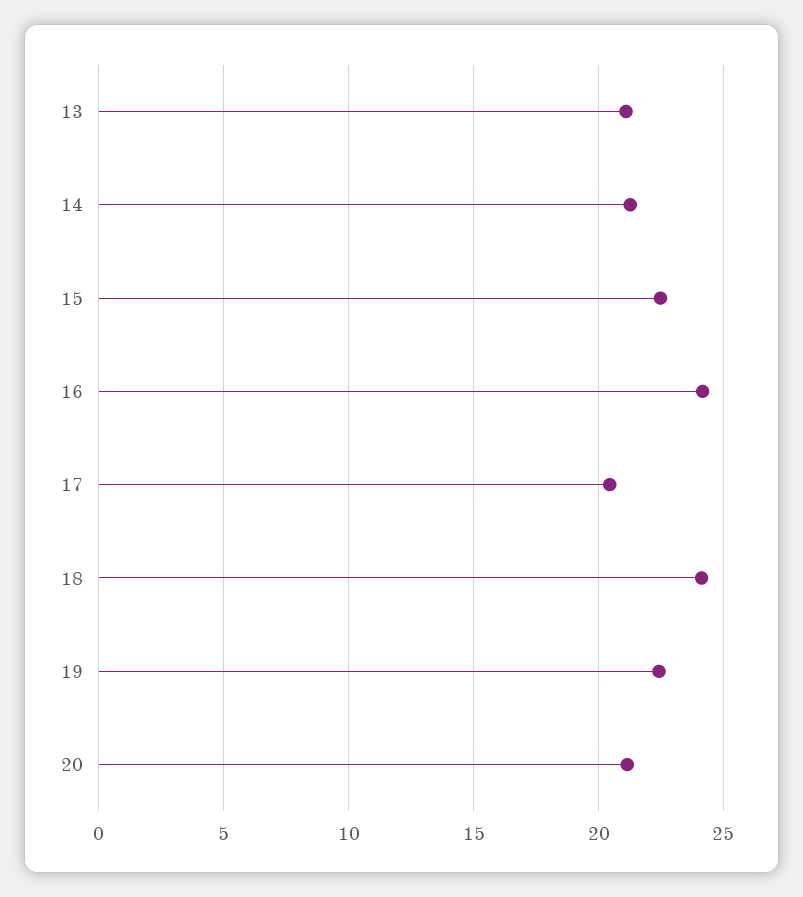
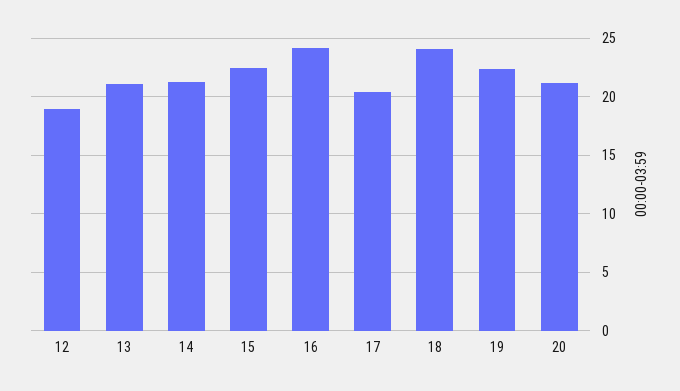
12: none -> 19

